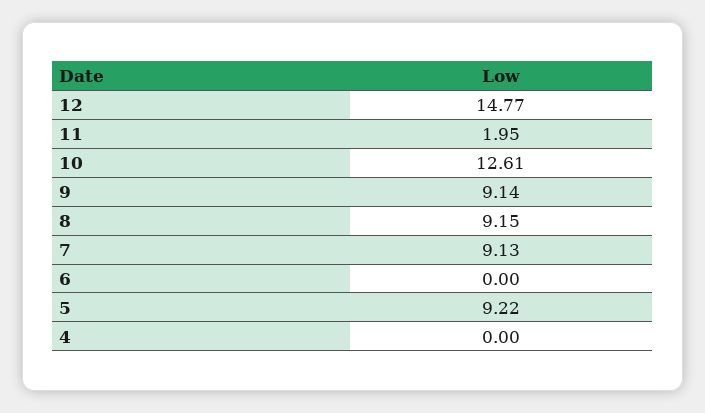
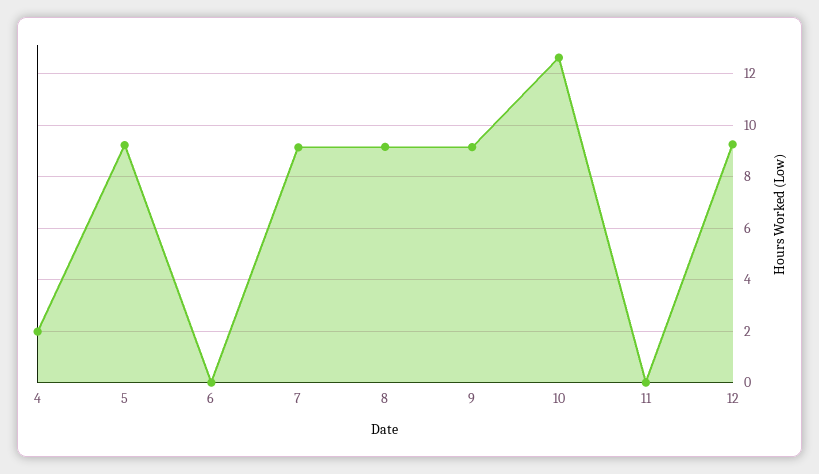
12: 14.77 -> 9.25
11: 1.95 -> 0
4: 0 -> 2

